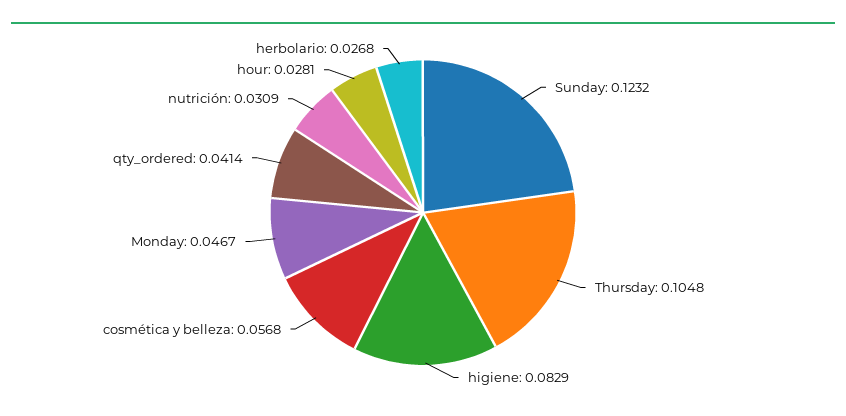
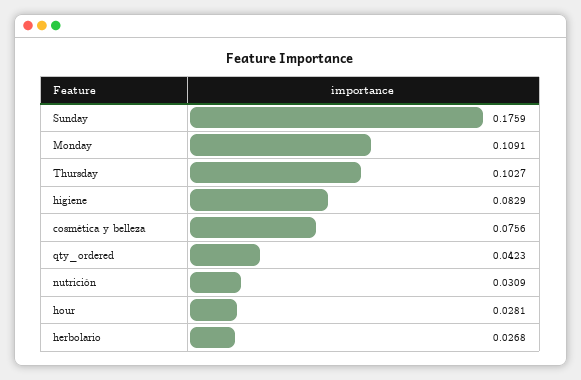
Sunday: 0.1232 -> 0.1759
Thursday: 0.1048 -> 0.1027
cosmética y belleza: 0.0568 -> 0.0756
Monday: 0.0467 -> 0.1091
qty_ordered: 0.0414 -> 0.0423

